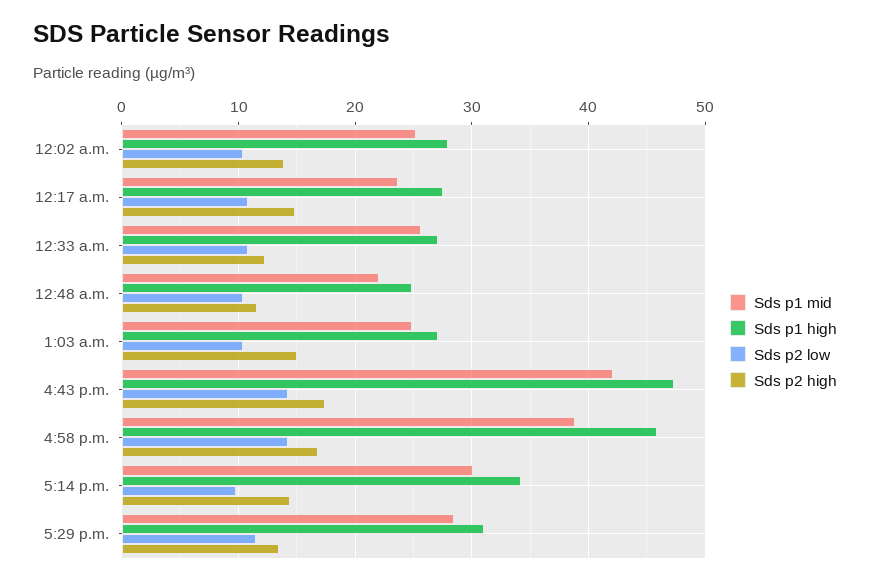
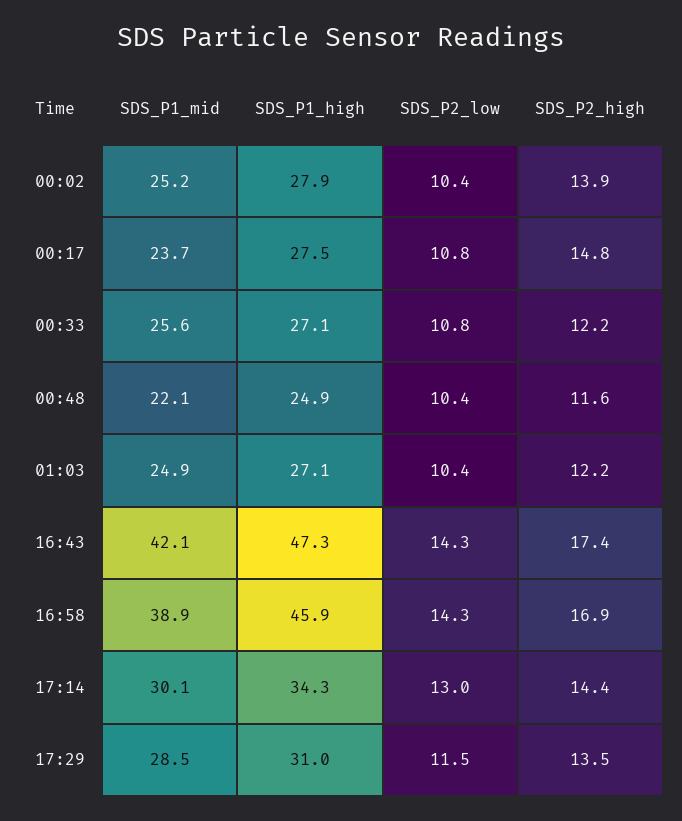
Sds p2 high, 1:03 a.m.: 15 -> 12.2
Sds p2 low, 5:14 p.m.: 10 -> 13

